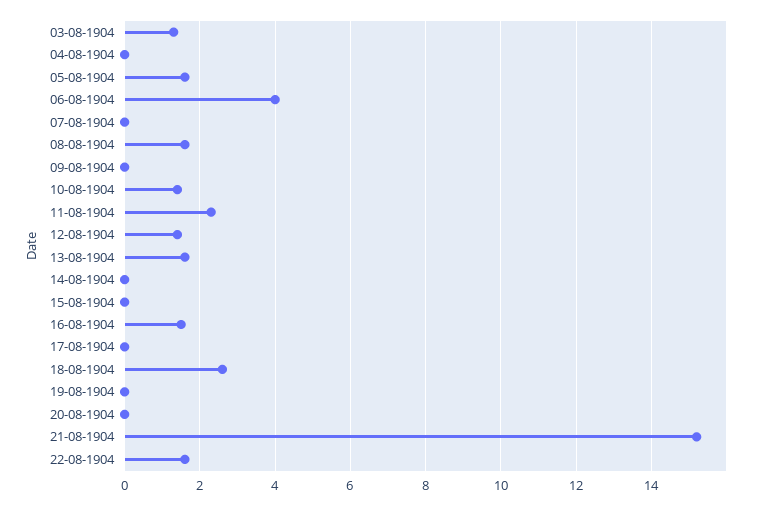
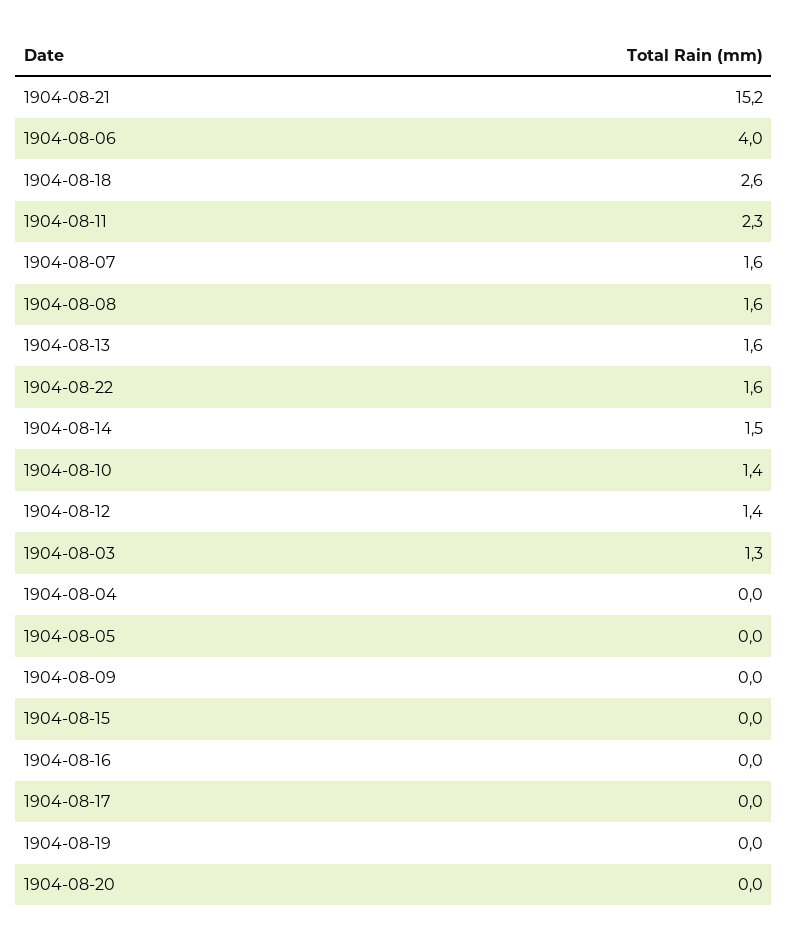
05-08-1904: 1.5 -> 0
07-08-1904: 0 -> 1.6
14-08-1904: 0 -> 1.5
16-08-1904: 1.5 -> 0

